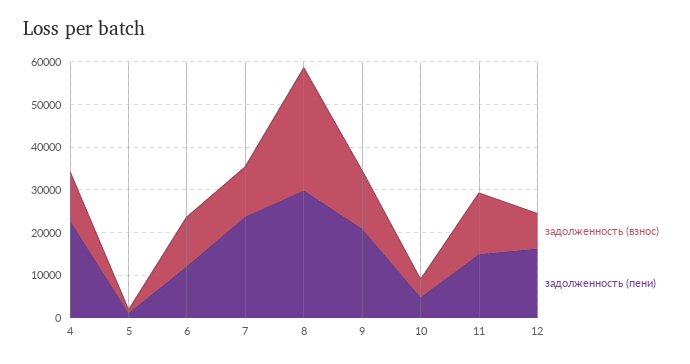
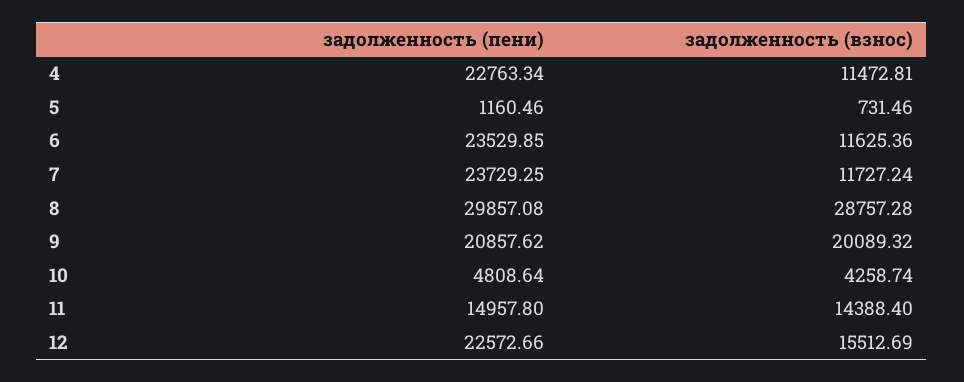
задолженность (пени), 6: 12000 -> 23529.85
задолженность (взнос), 9: 14000 -> 20089.32
задолженность (взнос), 12: 8000 -> 15512.69
задолженность (пени), 12: 16000 -> 22572.66

